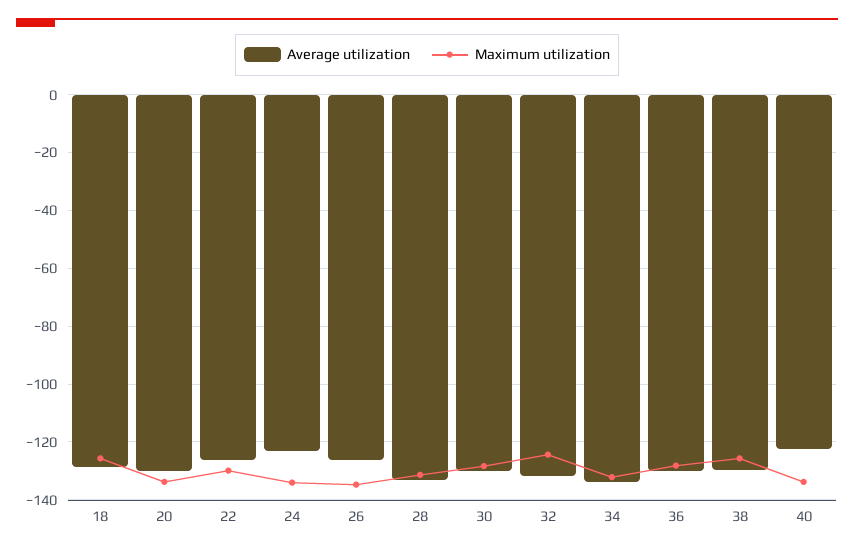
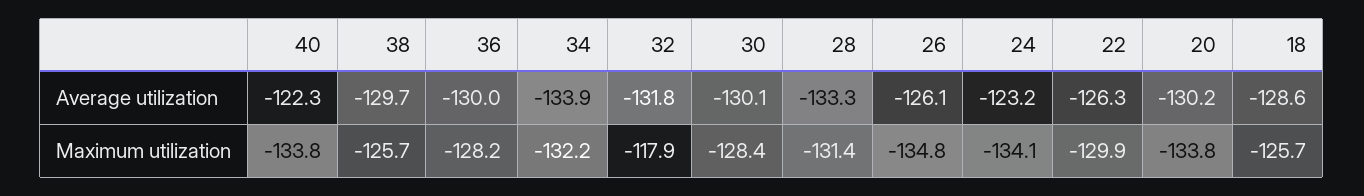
Maximum utilization, 32: -125 -> -117.9

